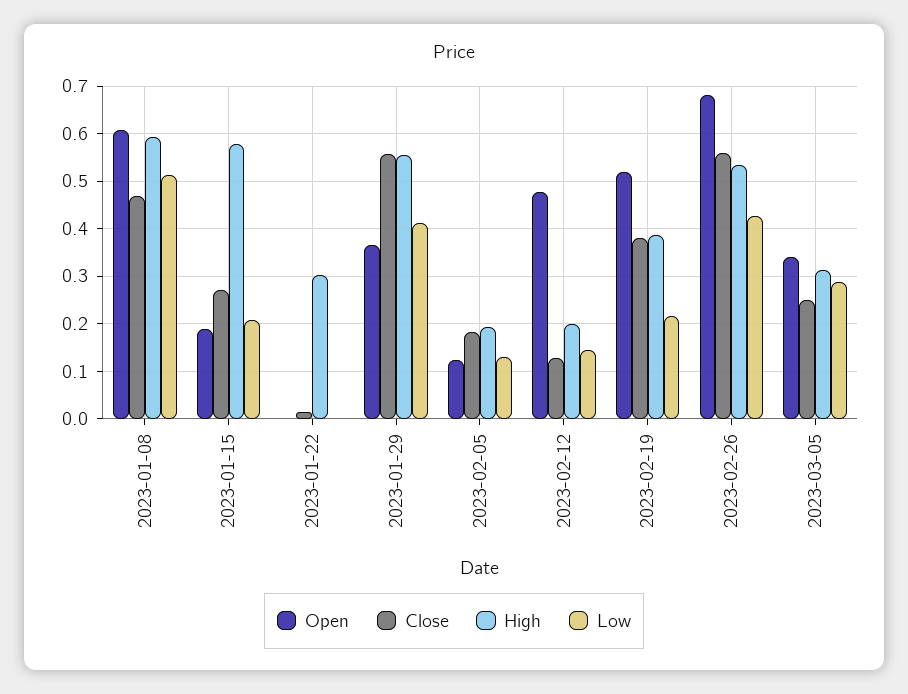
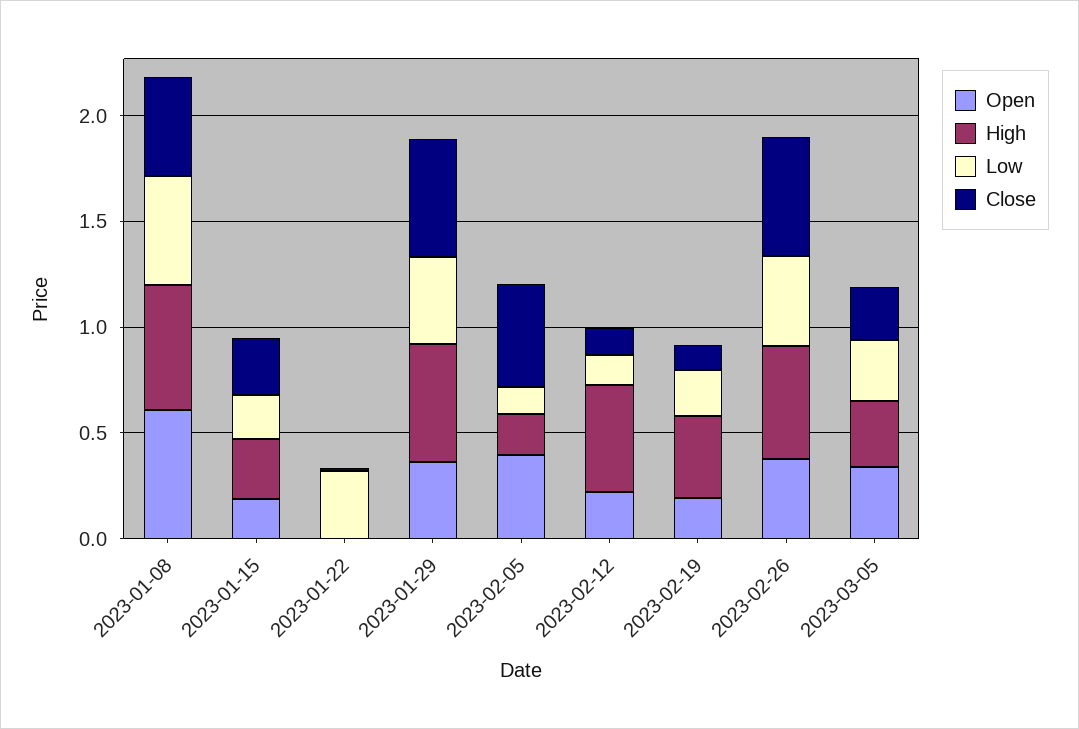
High, 2023-01-15: 0.58 -> 0.3
High, 2023-01-22: 0.3 -> 0
Low, 2023-01-22: 0 -> 0.3
Open, 2023-02-05: 0.12 -> 0.4
Close, 2023-02-05: 0.18 -> 0.5
Open, 2023-02-12: 0.48 -> 0.2
High, 2023-02-12: 0.2 -> 0.5
Open, 2023-02-19: 0.52 -> 0.2
Close, 2023-02-19: 0.38 -> 0.1
Open, 2023-02-26: 0.68 -> 0.4

